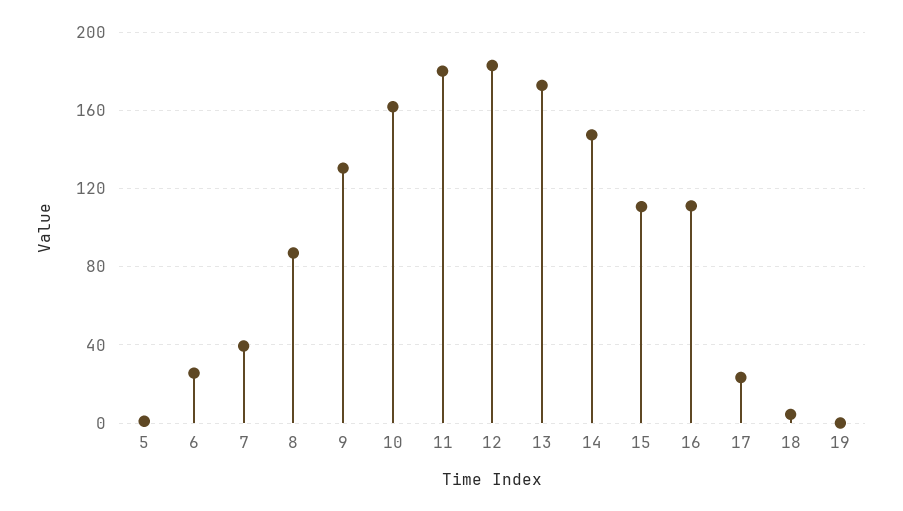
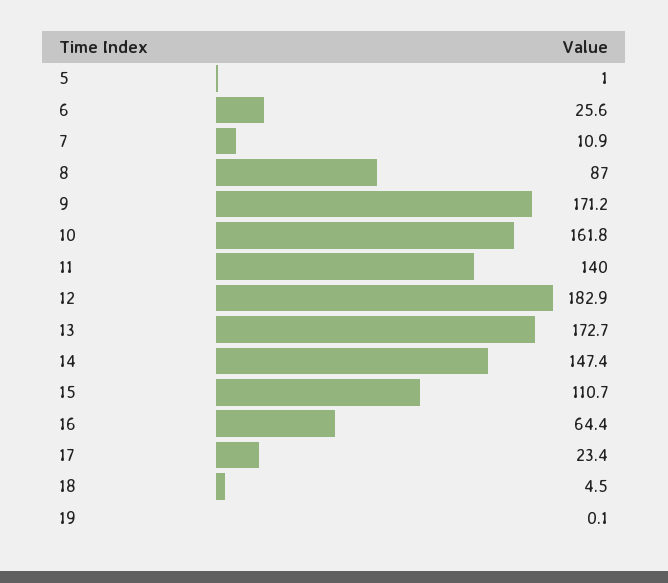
7: 40 -> 10.9
9: 130 -> 171.2
11: 180 -> 140
16: 110 -> 64.4

